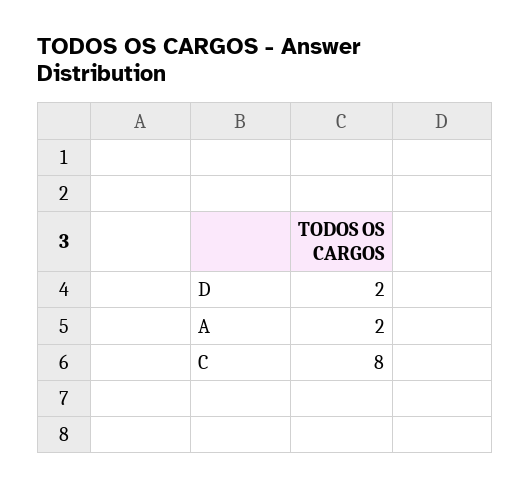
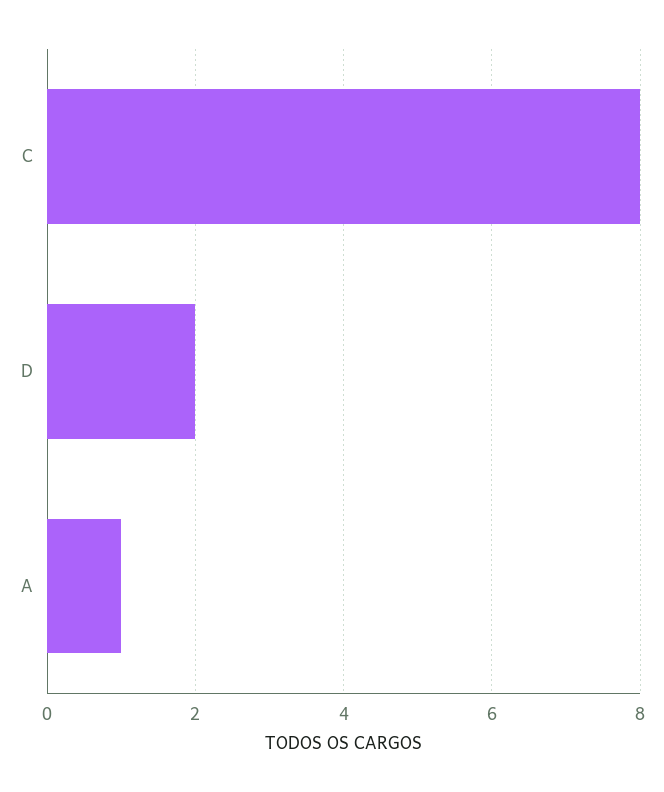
A: 2 -> 1

